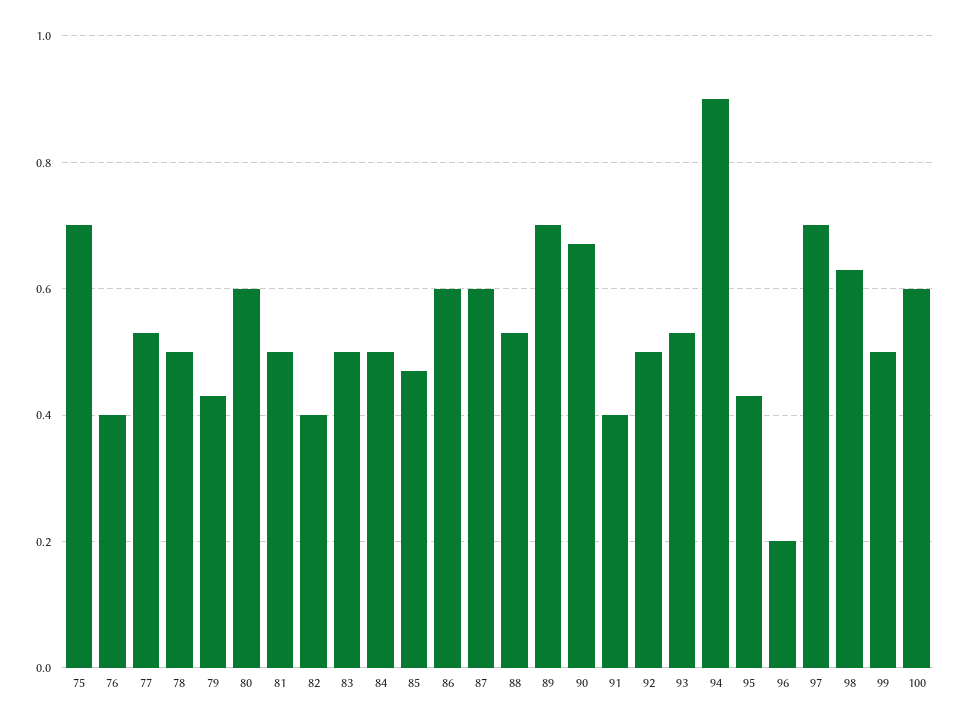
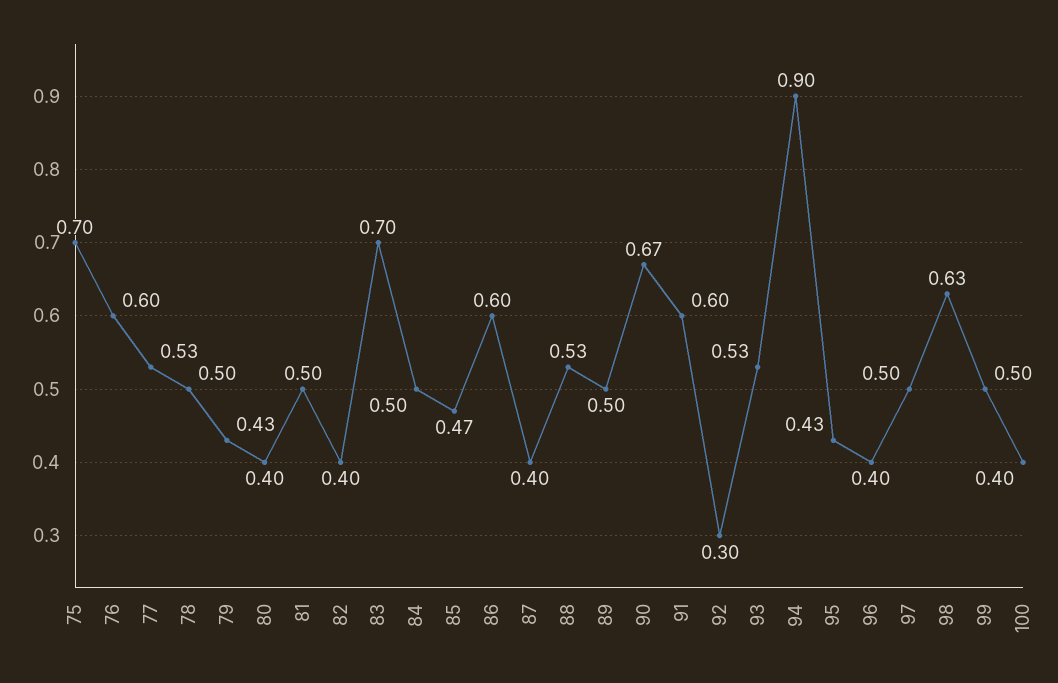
76: 0.4 -> 0.6
80: 0.6 -> 0.4
83: 0.5 -> 0.7
87: 0.6 -> 0.4
89: 0.7 -> 0.5
91: 0.4 -> 0.6
92: 0.5 -> 0.3
96: 0.2 -> 0.4
97: 0.7 -> 0.5
100: 0.6 -> 0.4

